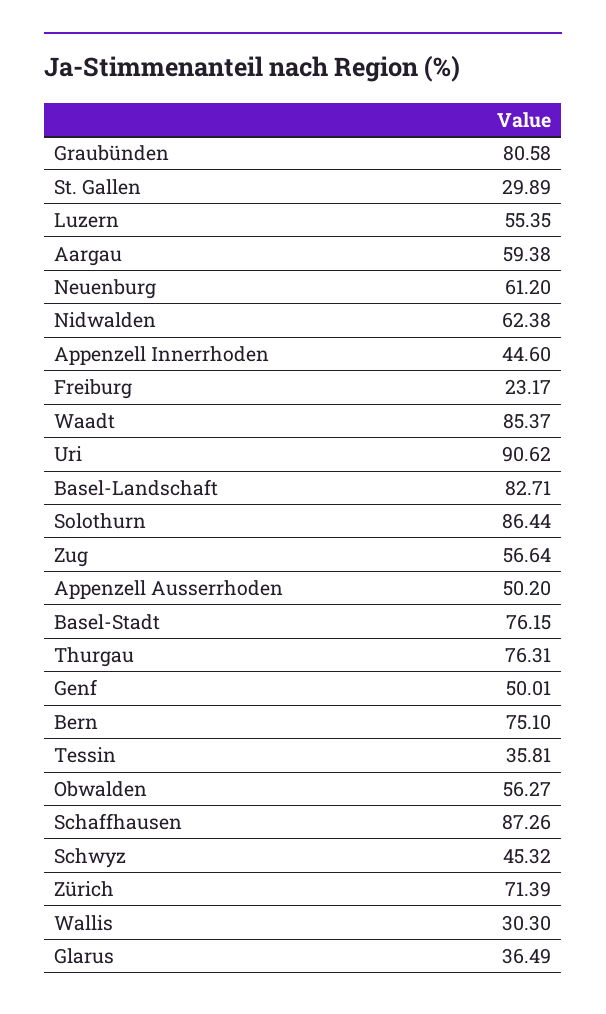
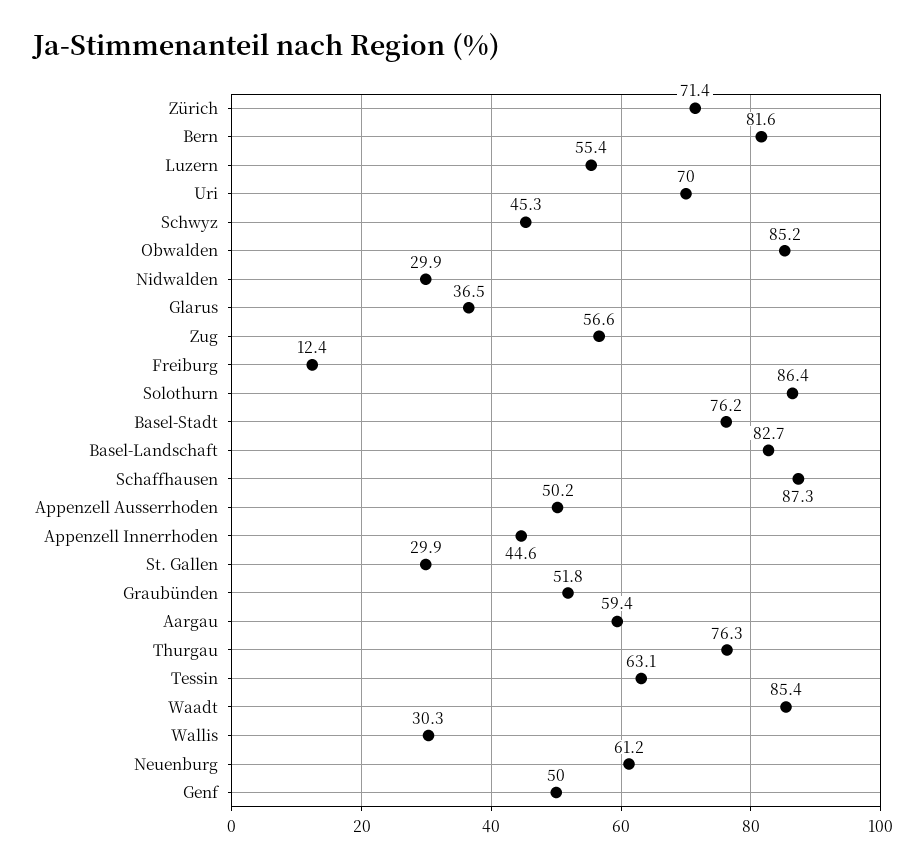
Graubünden: 80.58 -> 51.8
Nidwalden: 62.38 -> 29.9
Freiburg: 23.17 -> 12.4
Uri: 90.62 -> 70
Bern: 75.1 -> 81.6
Tessin: 35.81 -> 63.1
Obwalden: 56.27 -> 85.2

